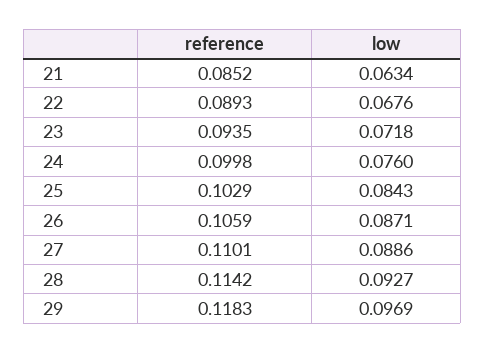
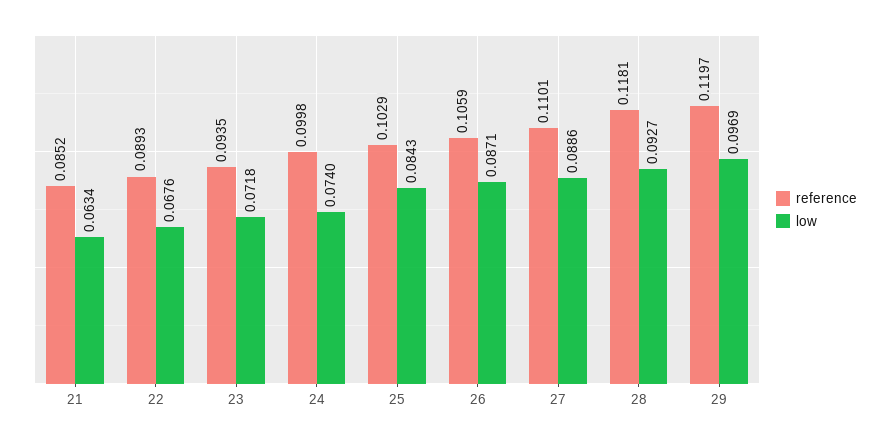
low, 24: 0.076 -> 0.074
reference, 28: 0.1142 -> 0.1181
reference, 29: 0.1183 -> 0.1197

